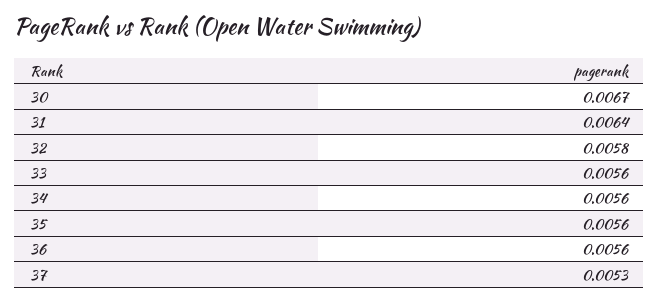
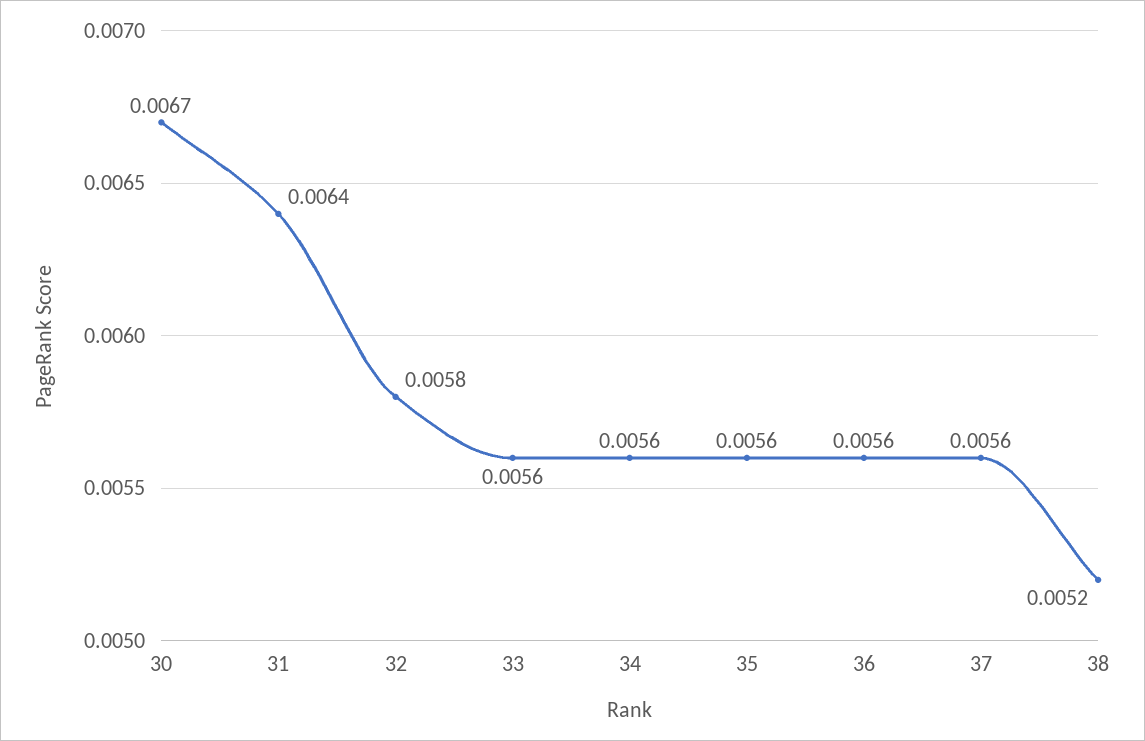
37: 0.0053 -> 0.0056
38: none -> 0.0052

